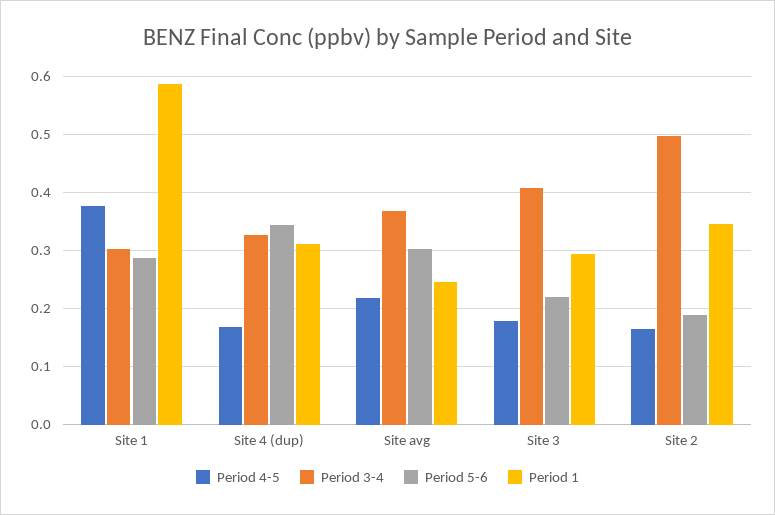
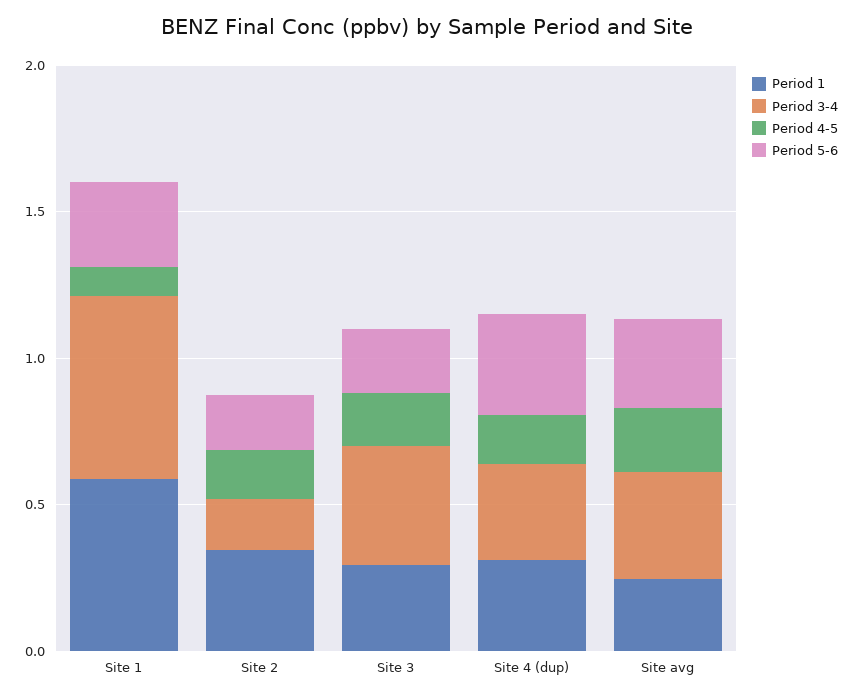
Period 4-5, Site 1: 0.38 -> 0.1
Period 3-4, Site 1: 0.3 -> 0.6
Period 3-4, Site 2: 0.5 -> 0.2

